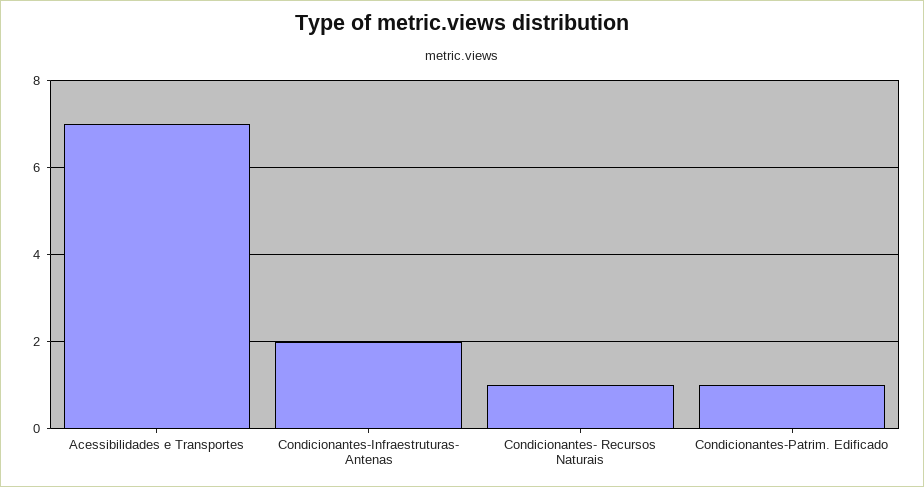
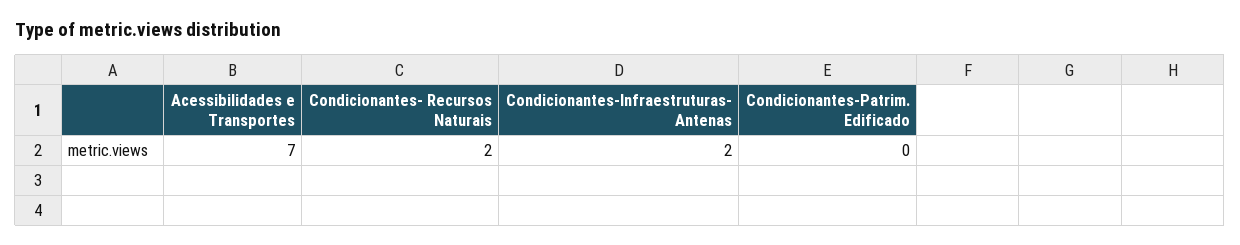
Condicionantes- Recursos Naturais: 1 -> 2
Condicionantes-Patrim. Edificado: 1 -> 0

